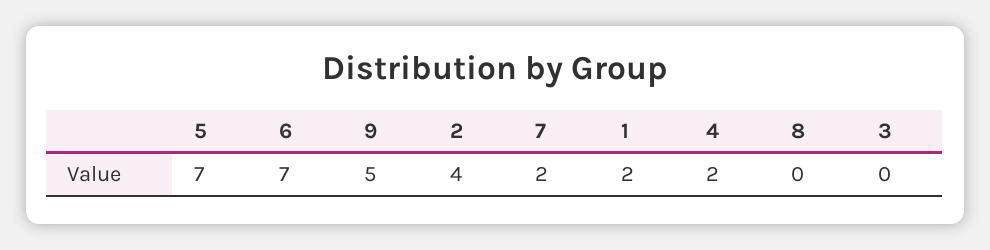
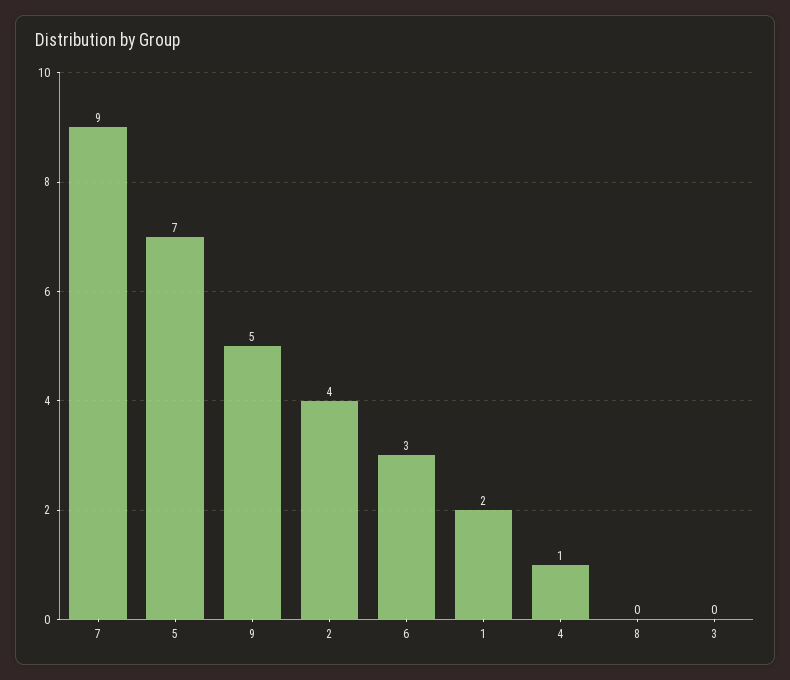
6: 7 -> 3
7: 2 -> 9
4: 2 -> 1

